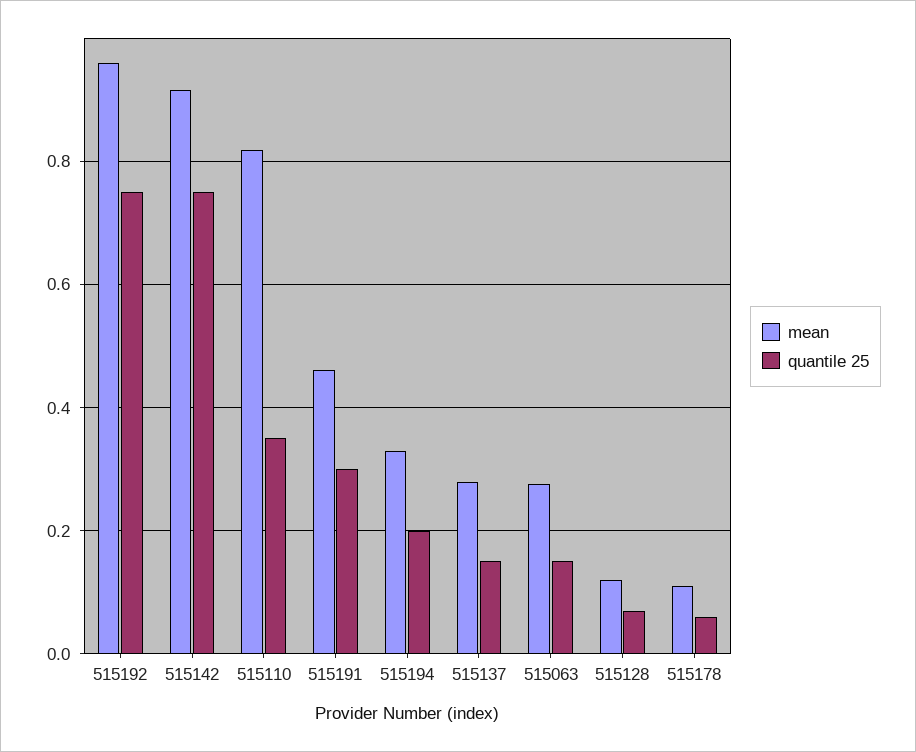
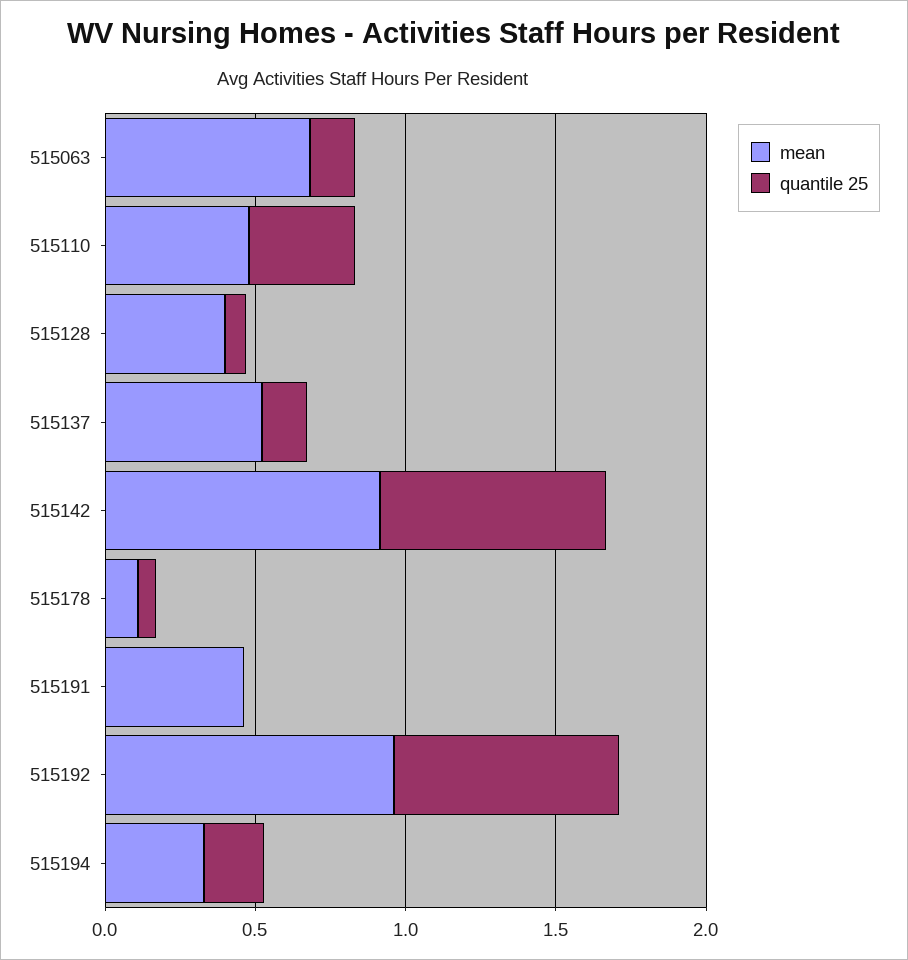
mean, 515110: 0.82 -> 0.5
quantile 25, 515191: 0.3 -> 0
mean, 515137: 0.28 -> 0.5
mean, 515063: 0.28 -> 0.7
mean, 515128: 0.12 -> 0.4

